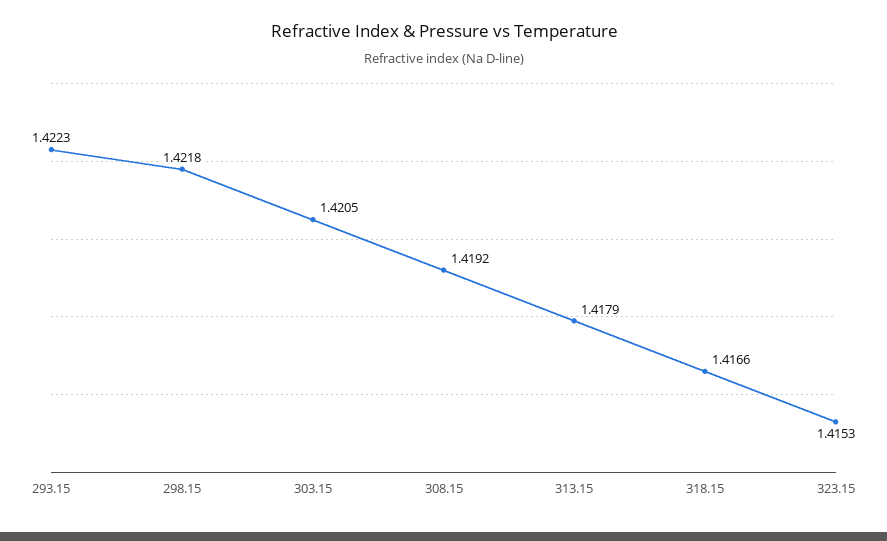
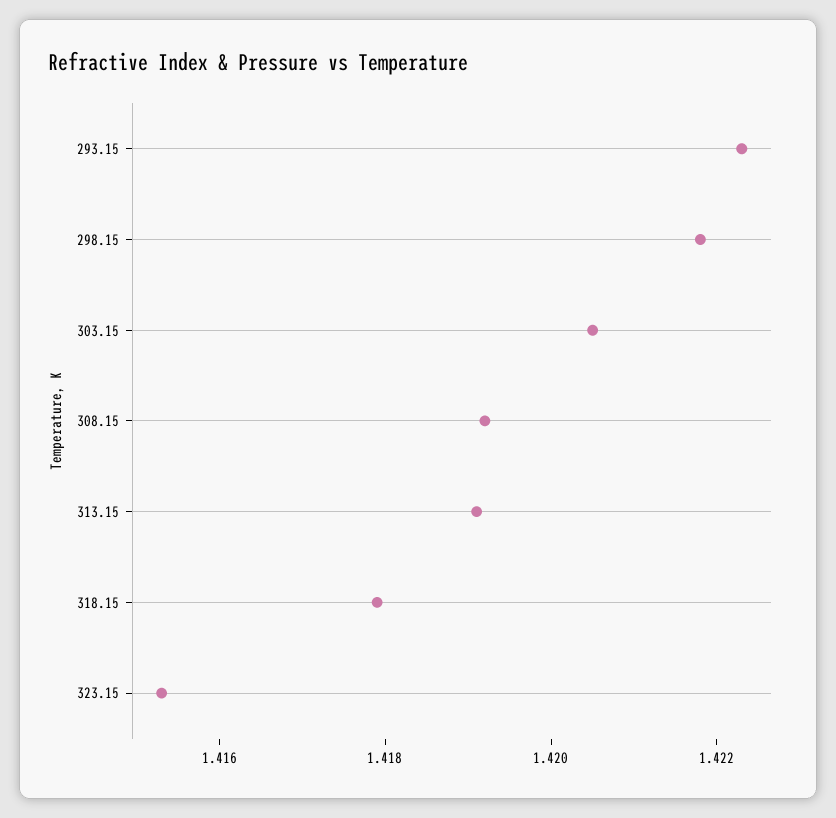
313.15: 1.4179 -> 1.419
318.15: 1.4166 -> 1.418

